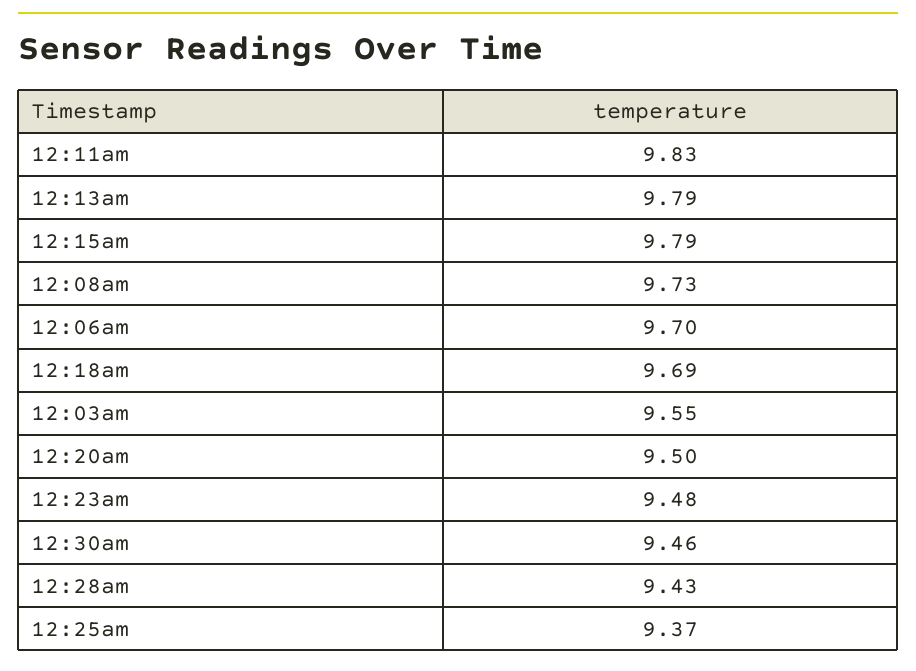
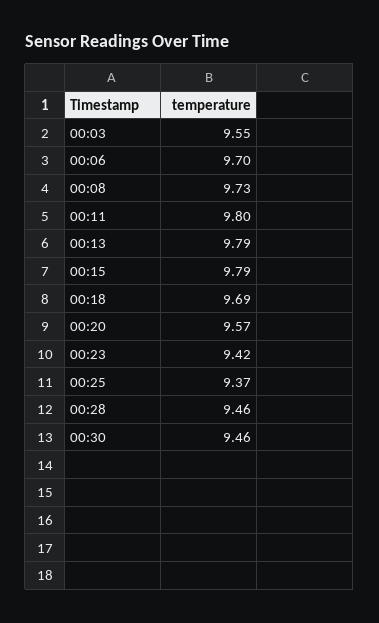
12:11am: 9.83 -> 9.8
12:20am: 9.5 -> 9.57
12:23am: 9.48 -> 9.42
12:28am: 9.43 -> 9.46

